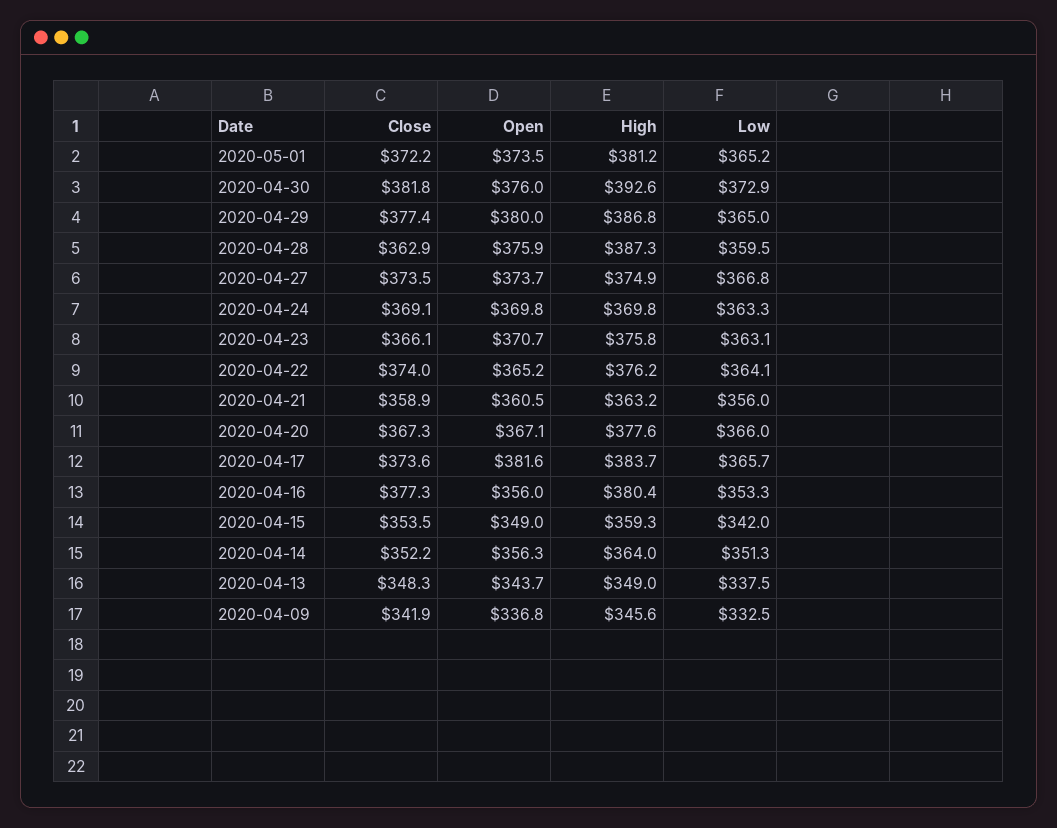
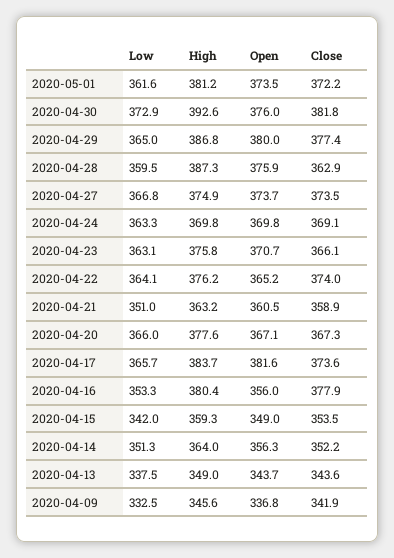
Low, 2020-05-01: 365.2 -> 361.6
Low, 2020-04-21: 356 -> 351
Close, 2020-04-16: 377.3 -> 377.9
Close, 2020-04-13: 348.3 -> 343.6

